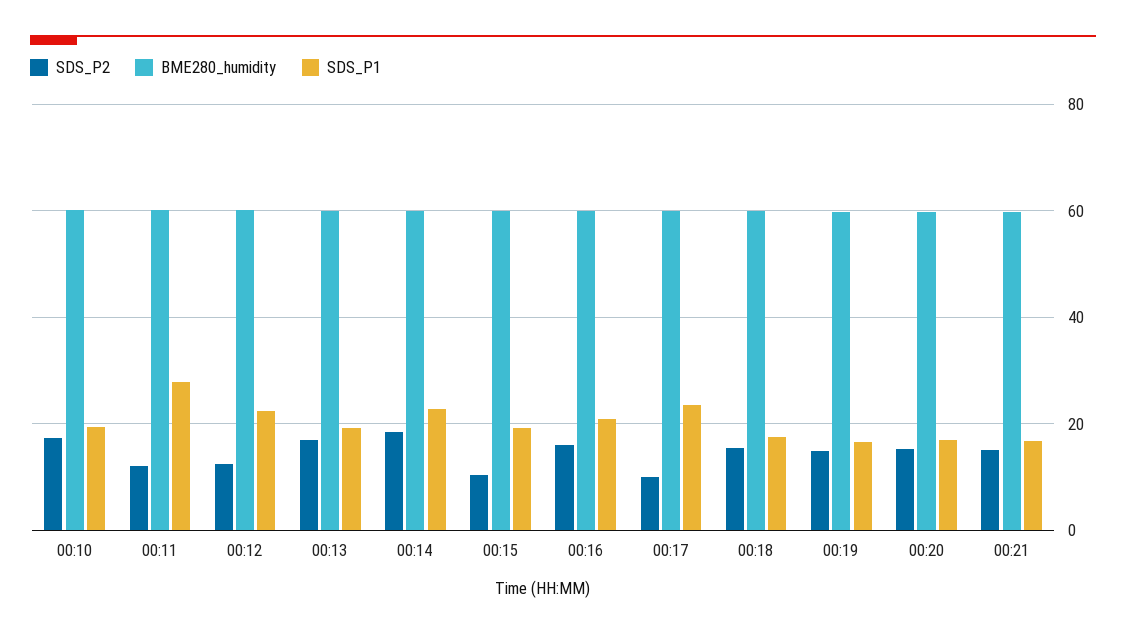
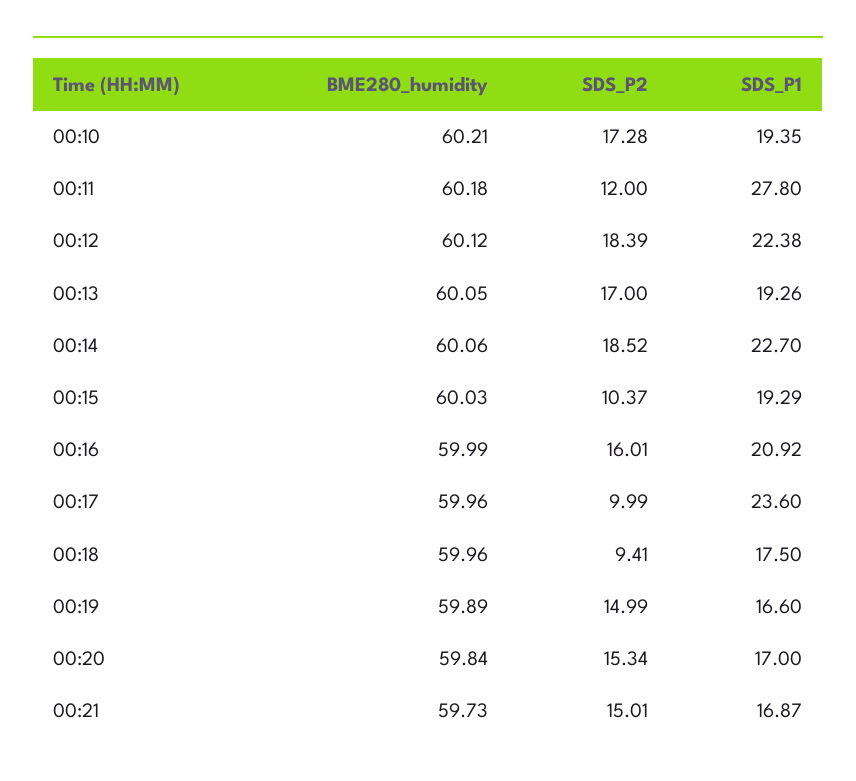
SDS_P2, 00:12: 12 -> 18.39
SDS_P2, 00:18: 16 -> 9.41

